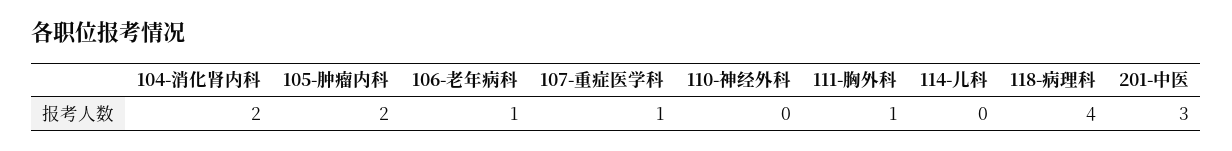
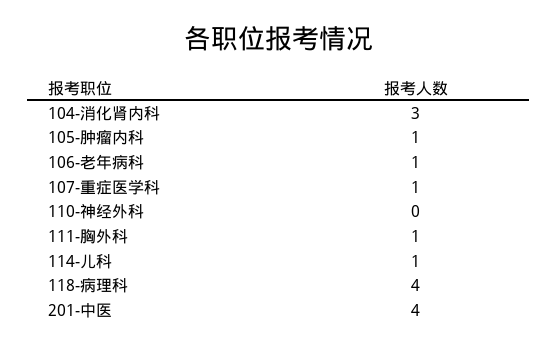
104-消化肾内科: 2 -> 3
105-肿瘤内科: 2 -> 1
114-儿科: 0 -> 1
201-中医: 3 -> 4

